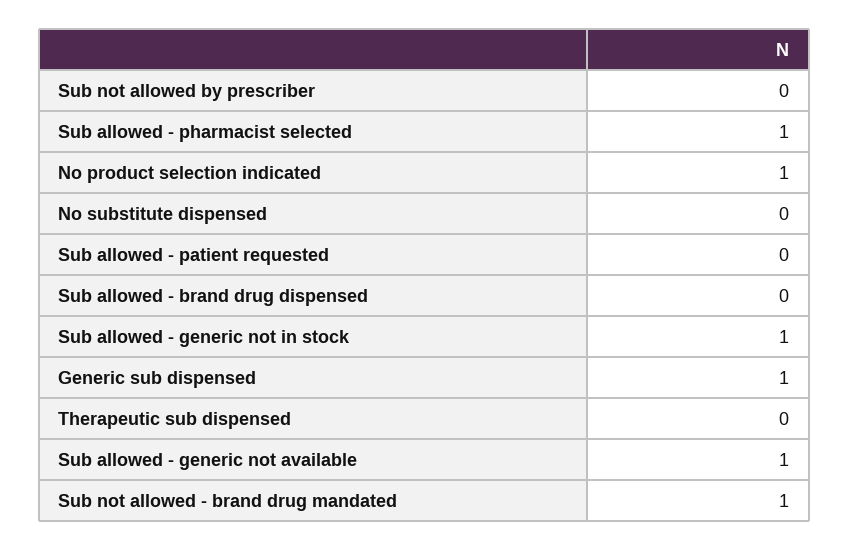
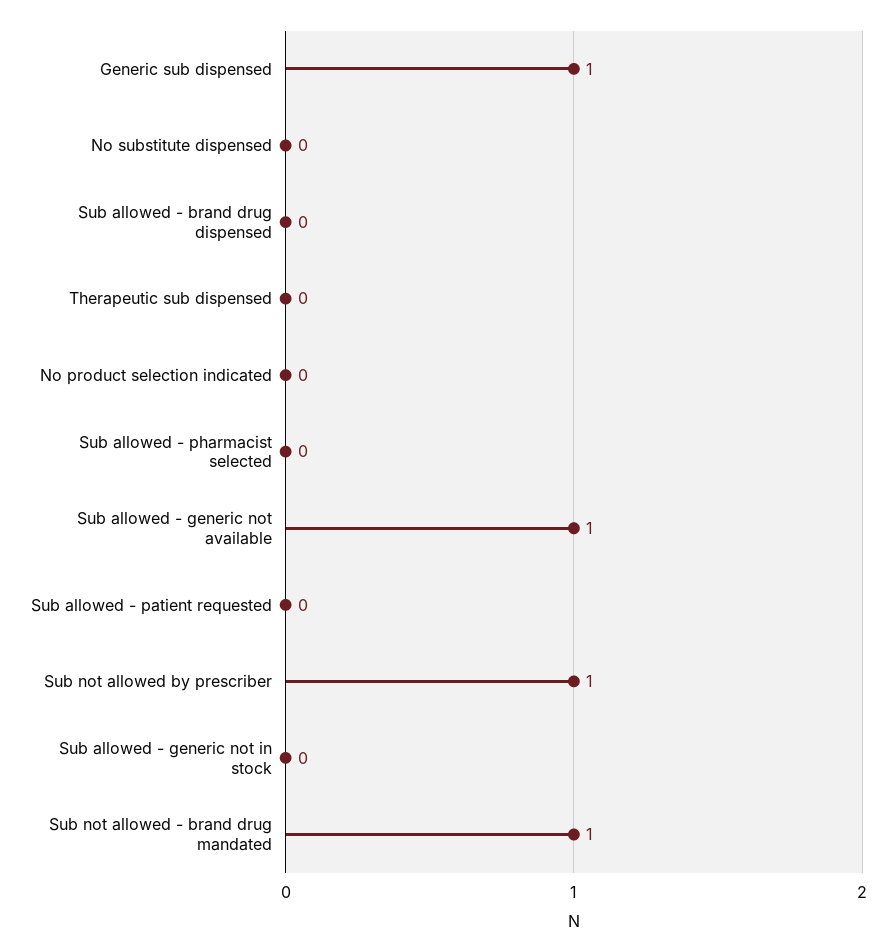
Sub not allowed by prescriber: 0 -> 1
Sub allowed - pharmacist selected: 1 -> 0
No product selection indicated: 1 -> 0
Sub allowed - generic not in stock: 1 -> 0

